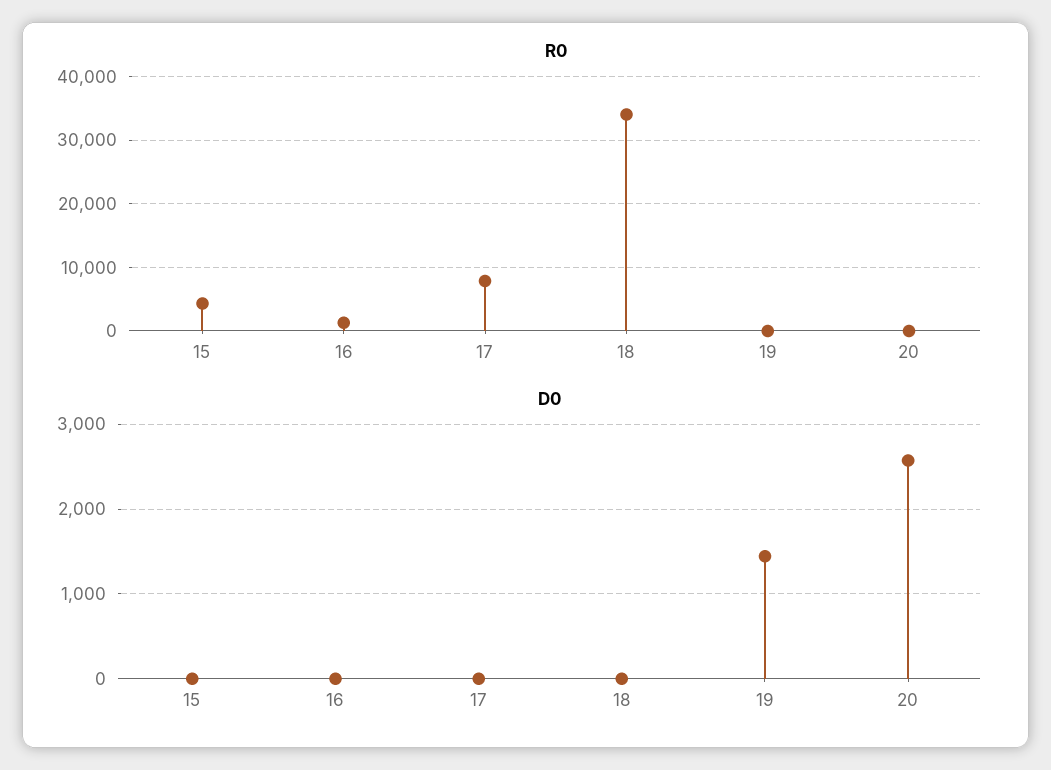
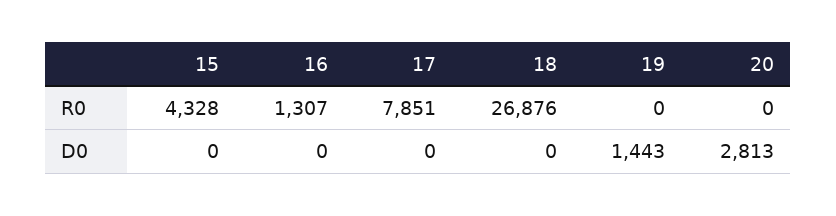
R0, 18: 34000 -> 26876
D0, 20: 2600 -> 2813

